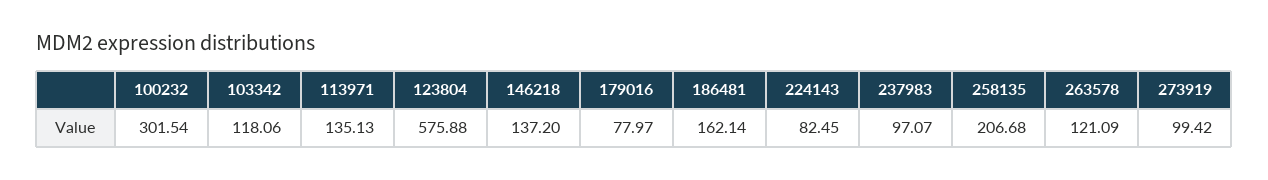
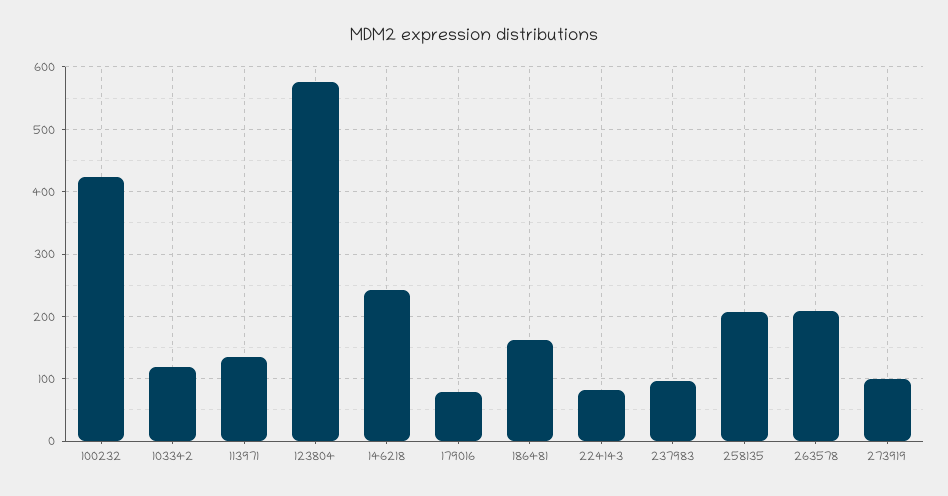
100232: 301.54 -> 420
146218: 137.2 -> 240
263578: 121.09 -> 210

